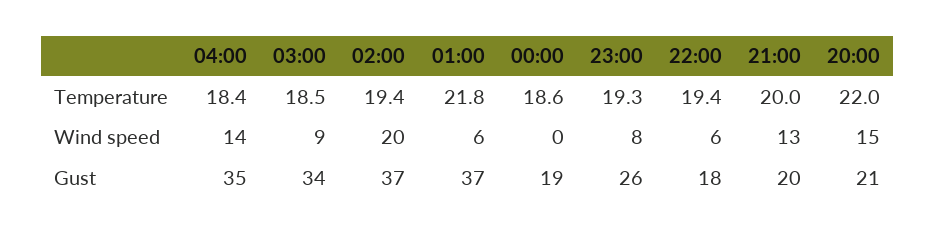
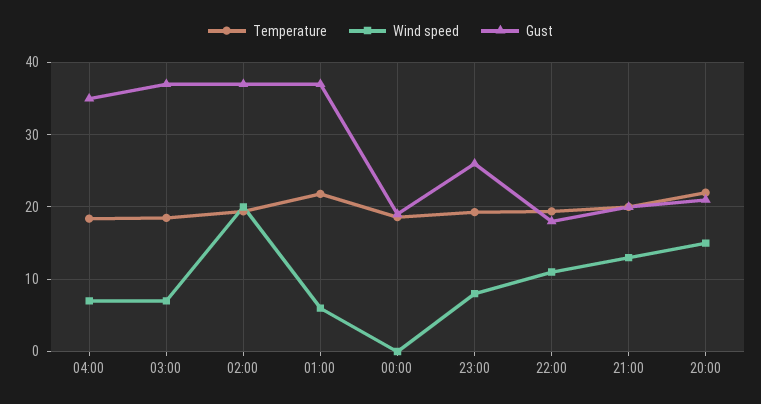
Wind speed, 04:00: 14 -> 7
Wind speed, 03:00: 9 -> 7
Wind speed, 22:00: 6 -> 11
Gust, 03:00: 34 -> 37

